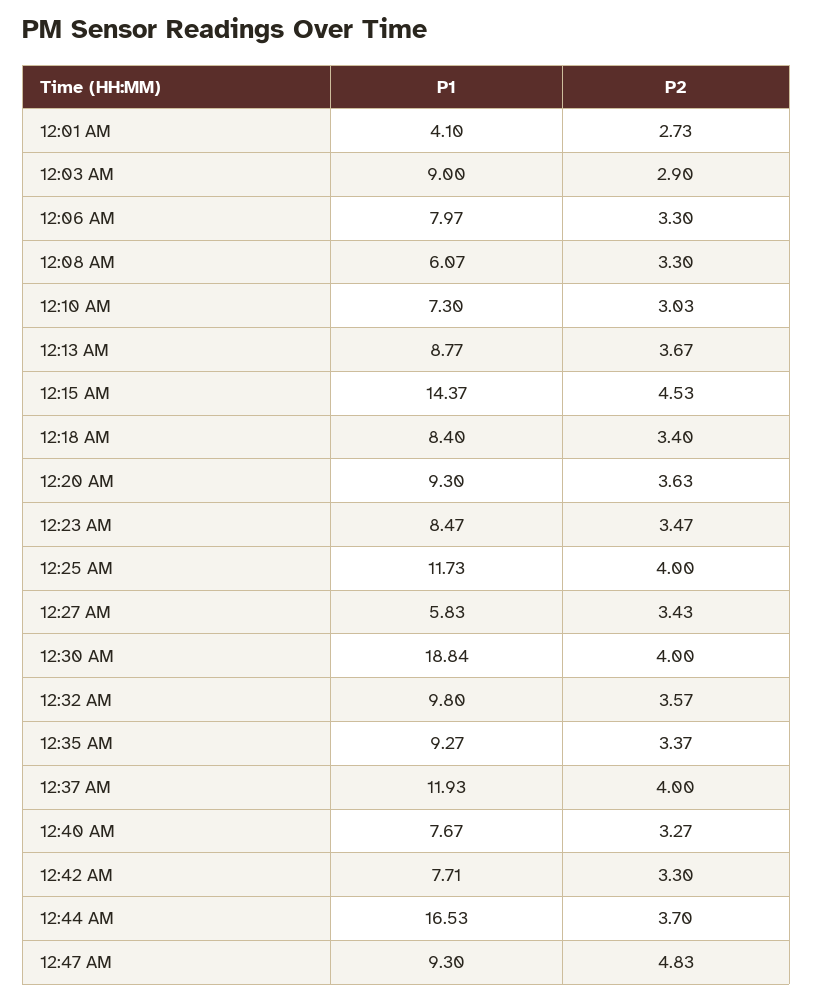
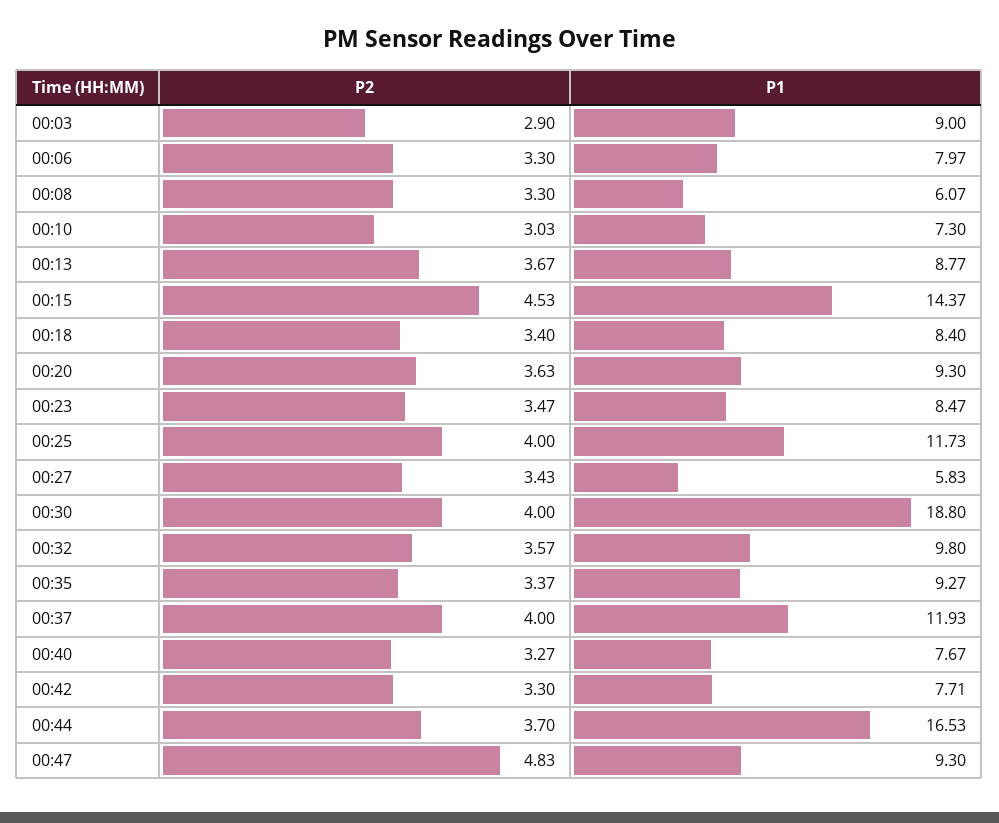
P1, 12:01 AM: 4.1 -> none
P2, 12:01 AM: 2.73 -> none
P1, 12:30 AM: 18.84 -> 18.8

